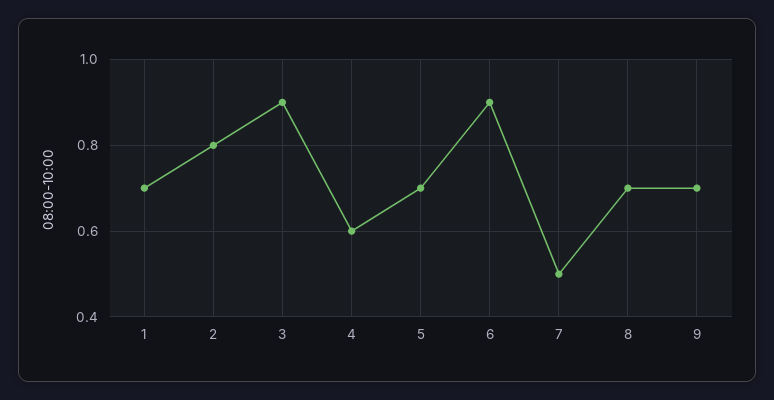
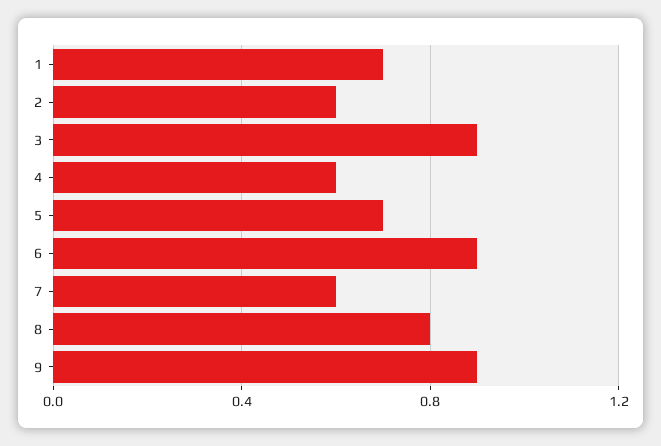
2: 0.8 -> 0.6
7: 0.5 -> 0.6
8: 0.7 -> 0.8
9: 0.7 -> 0.9

